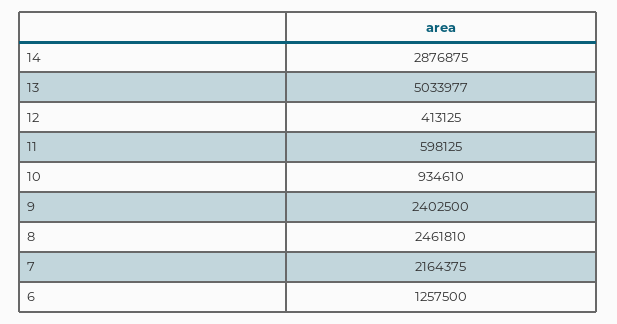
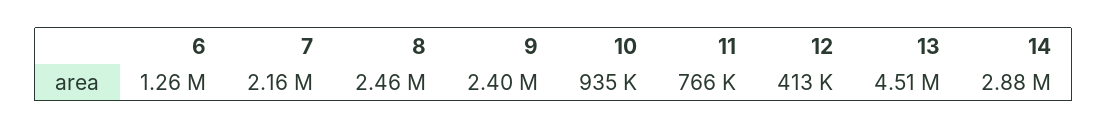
13: 5033977 -> 4510000
11: 598125 -> 766000

